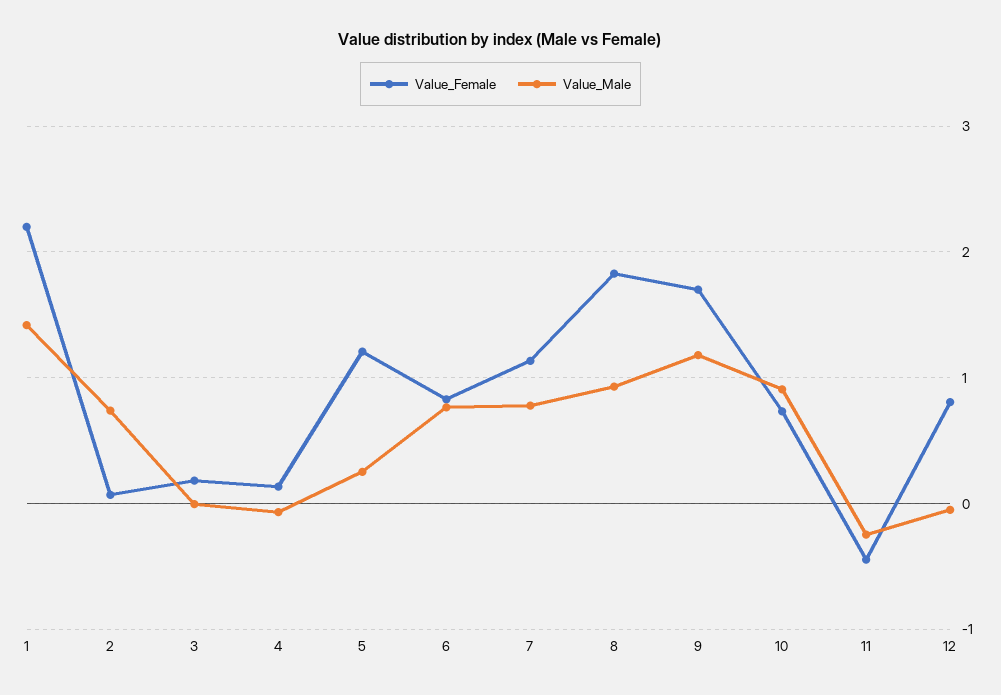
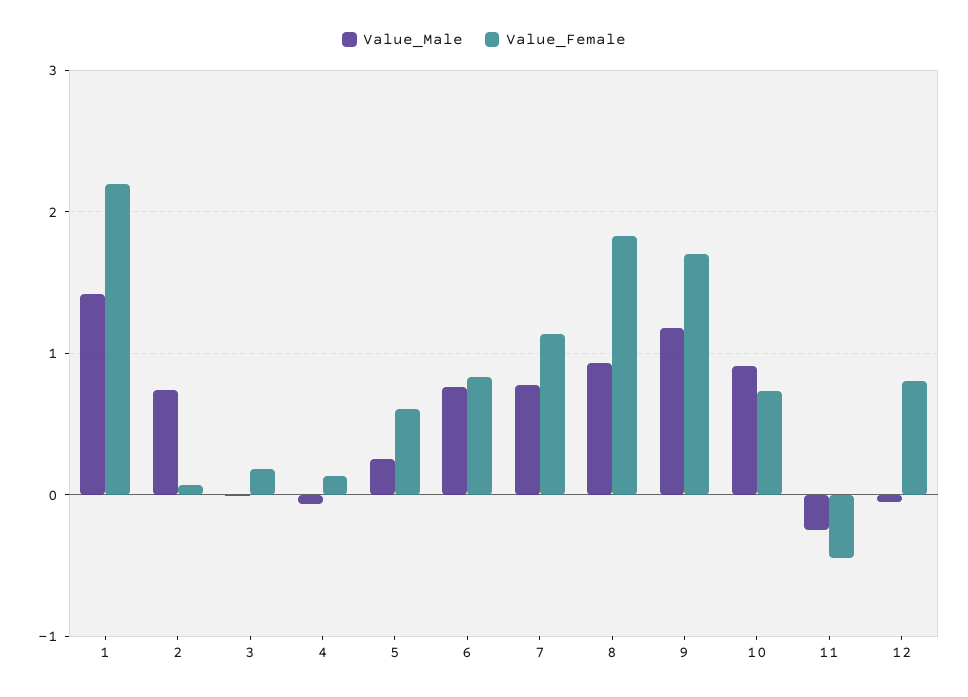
Value_Female, 5: 1.2 -> 0.6

